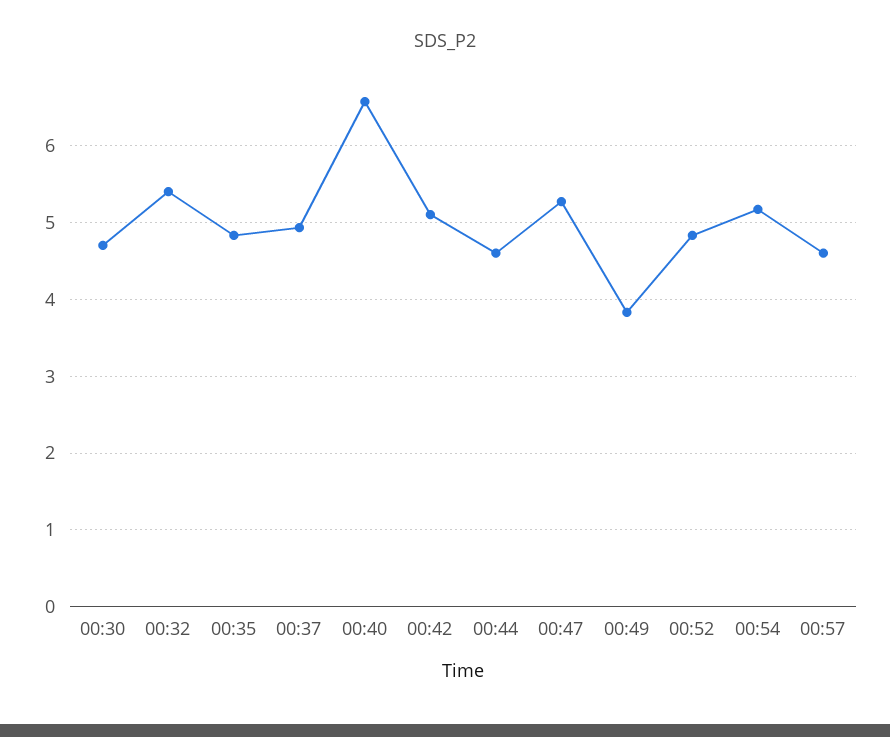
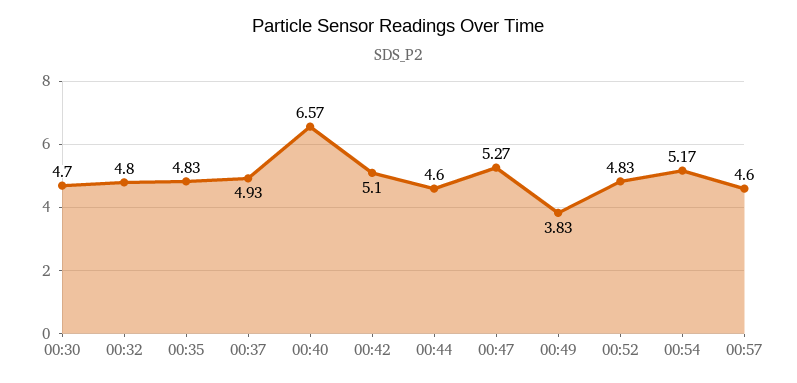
00:32: 5.4 -> 4.8

